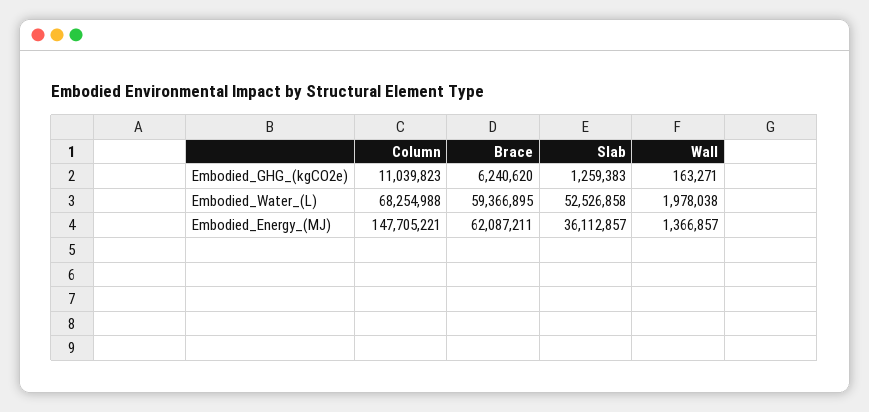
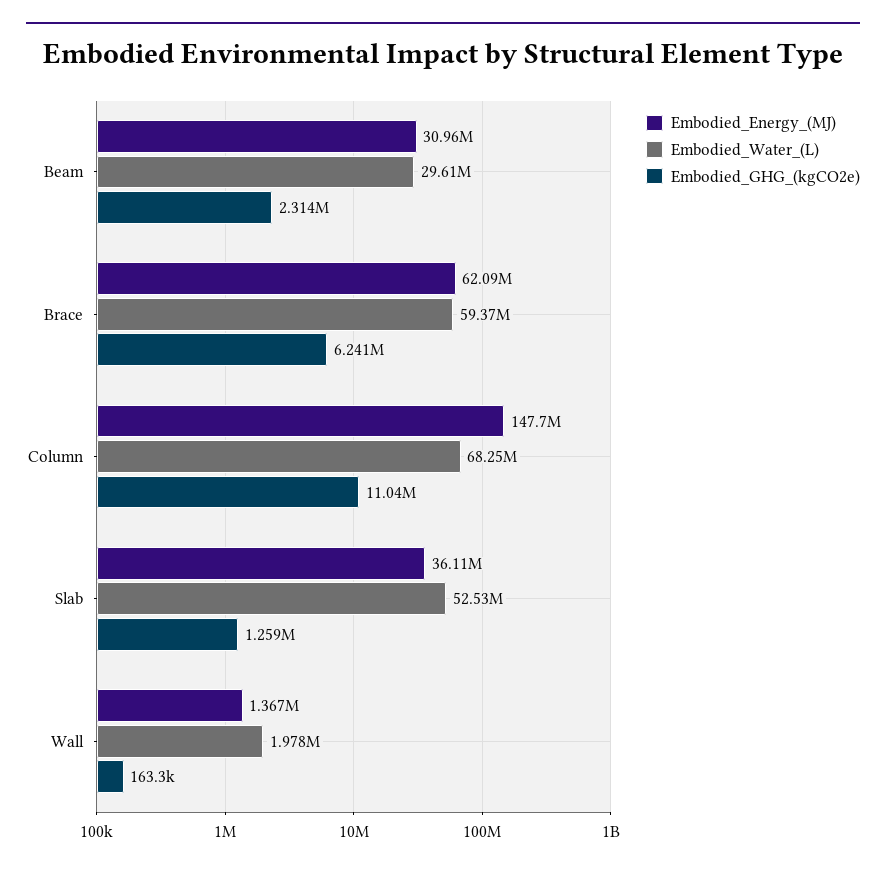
Embodied_Energy_(MJ), Beam: none -> 30960000
Embodied_Water_(L), Beam: none -> 29610000
Embodied_GHG_(kgCO2e), Beam: none -> 2314000

